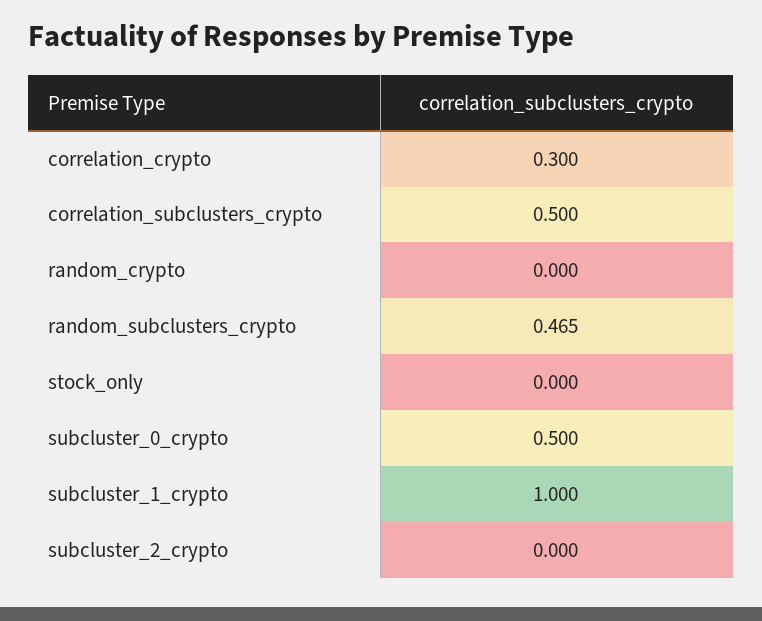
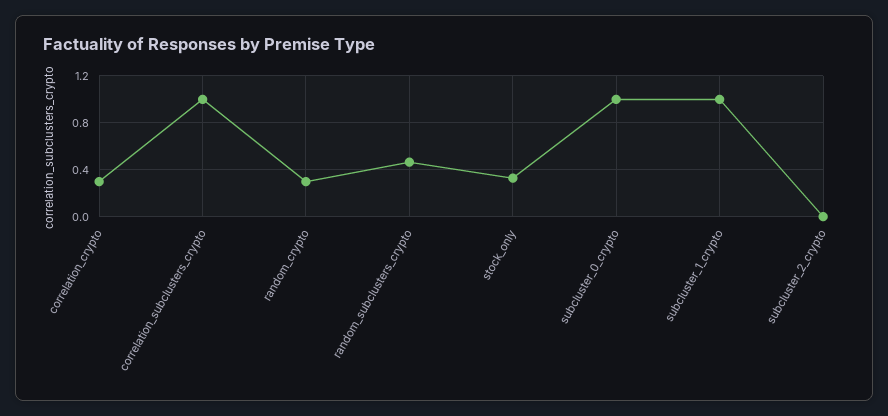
correlation_subclusters_crypto: 0.5 -> 1
random_crypto: 0 -> 0.3
stock_only: 0 -> 0.3
subcluster_0_crypto: 0.5 -> 1

